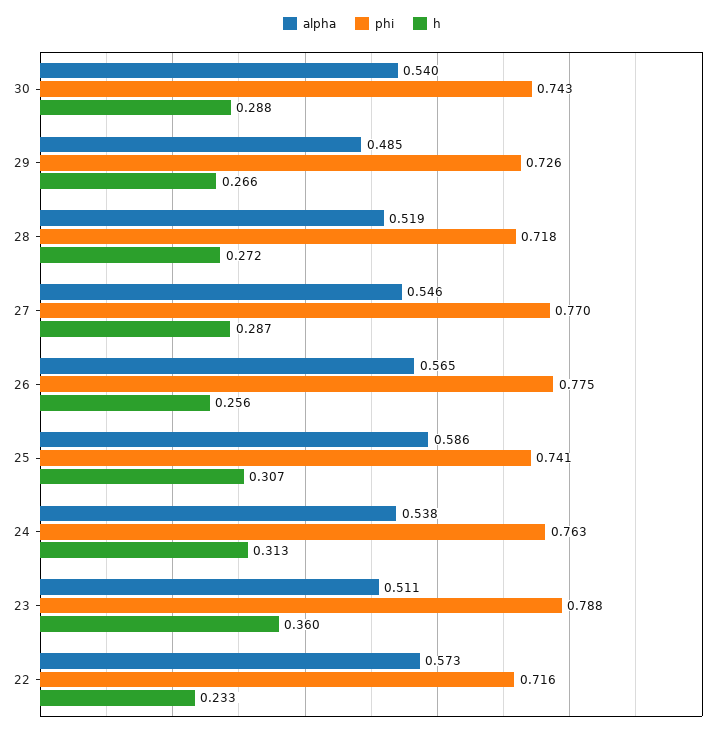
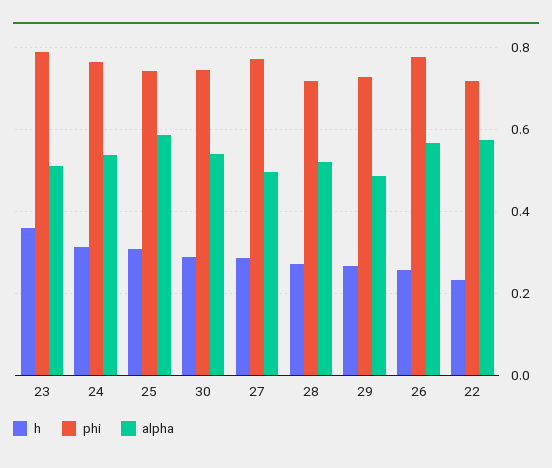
alpha, 27: 0.546 -> 0.5

